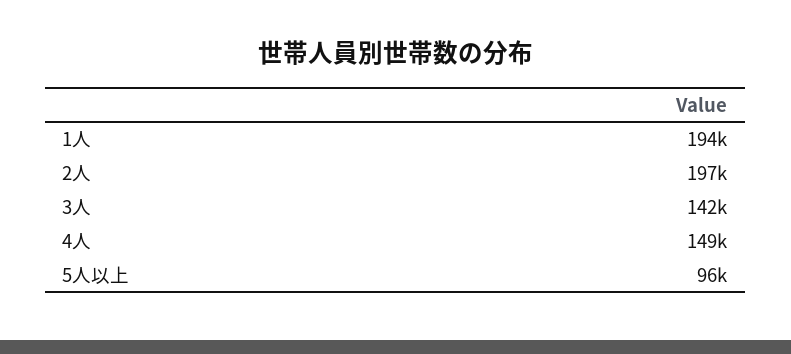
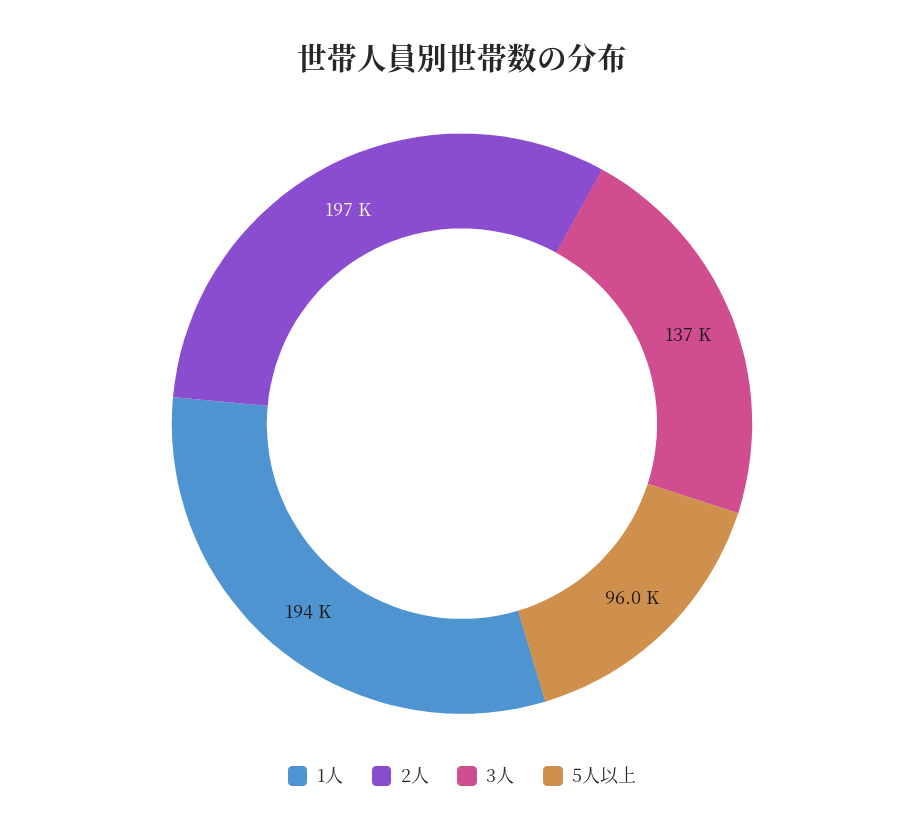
3人: 142000 -> 137000
4人: 149000 -> none

